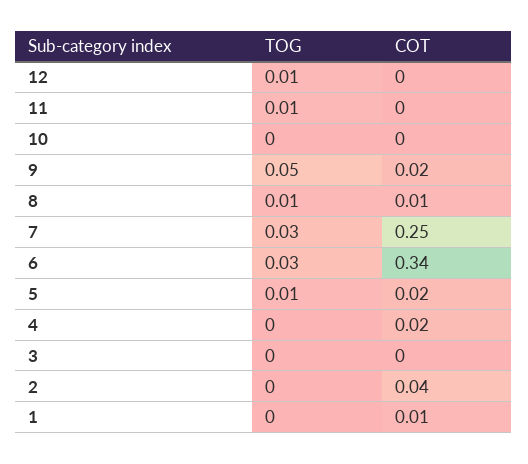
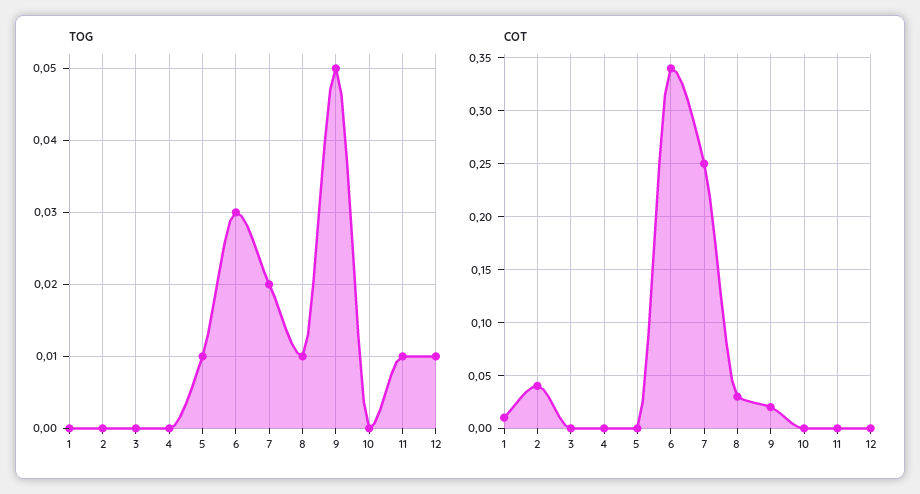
COT, 8: 0.01 -> 0.03
TOG, 7: 0.03 -> 0.02
COT, 5: 0.02 -> 0
COT, 4: 0.02 -> 0

